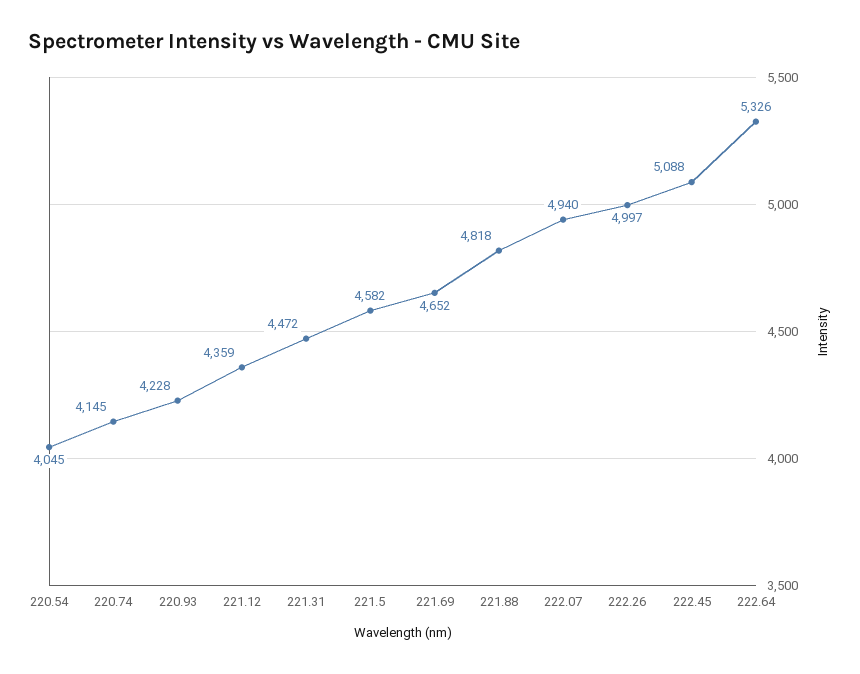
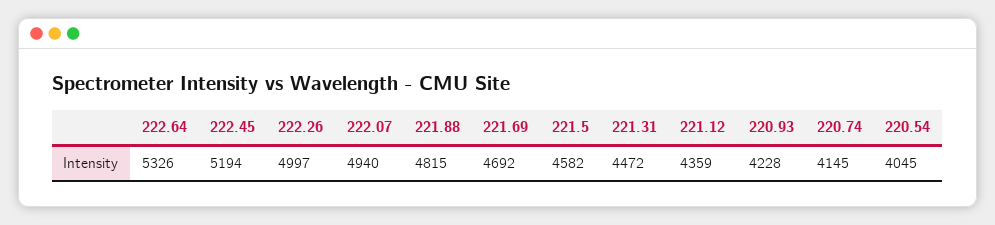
221.69: 4652 -> 4692
221.88: 4818 -> 4815
222.45: 5088 -> 5194

